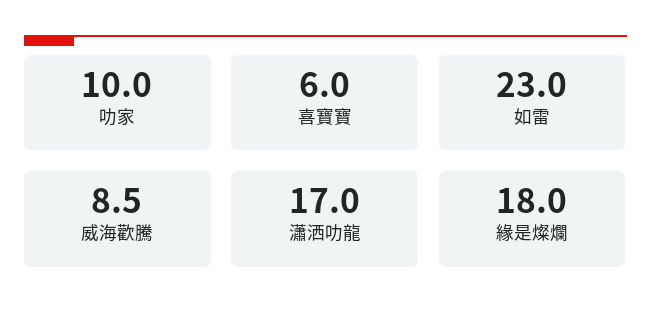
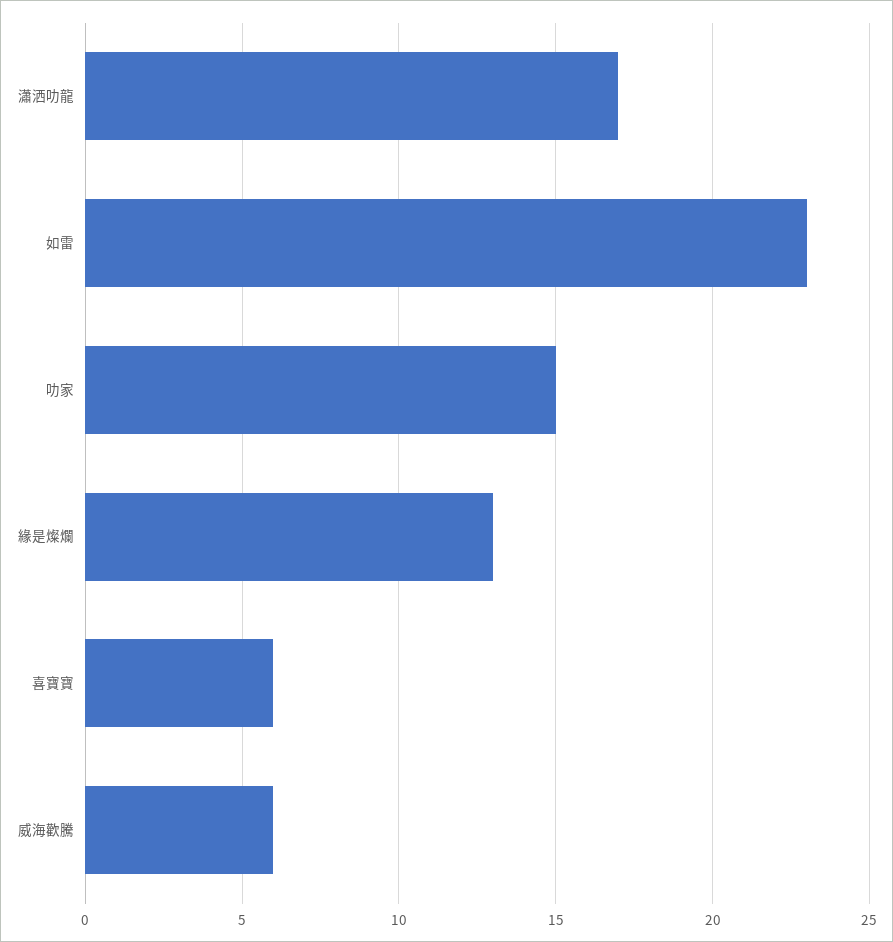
叻家: 10 -> 15
威海歡騰: 8.5 -> 6
緣是燦爛: 18 -> 13

